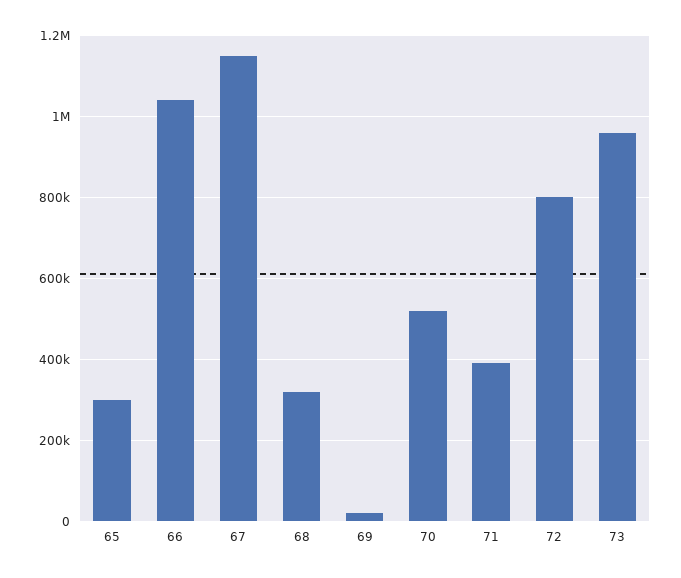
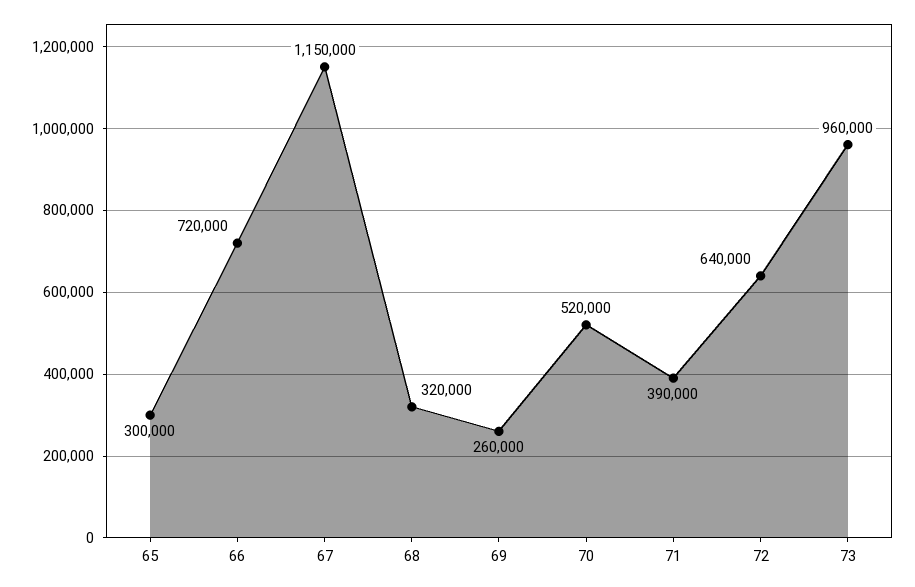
66: 1040000 -> 720000
69: 20000 -> 260000
72: 800000 -> 640000

